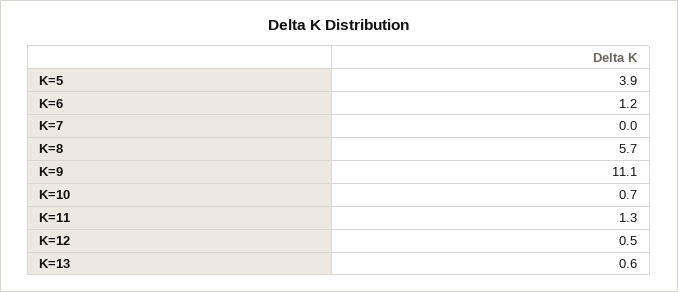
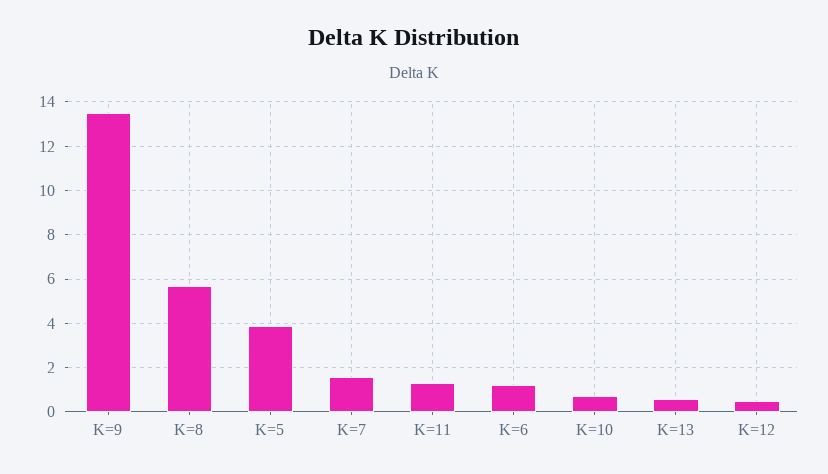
K=7: 0 -> 1.5
K=9: 11.1 -> 13.5

